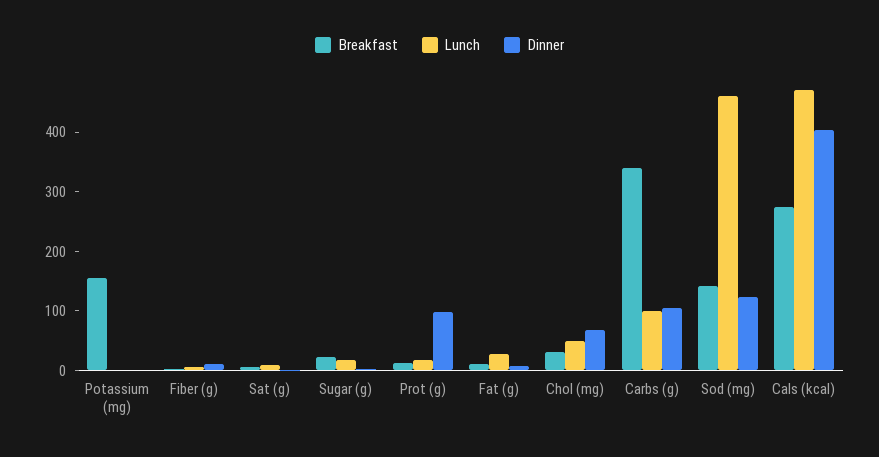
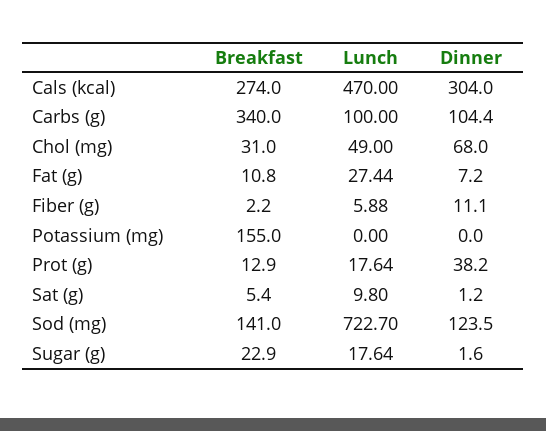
Dinner, Prot (g): 100 -> 38.2
Lunch, Sod (mg): 460 -> 722.7
Dinner, Cals (kcal): 400 -> 304

